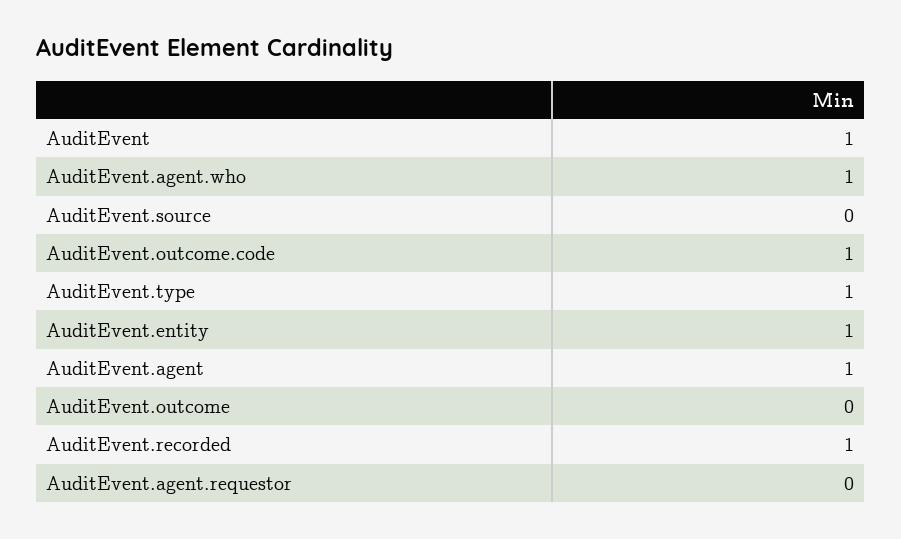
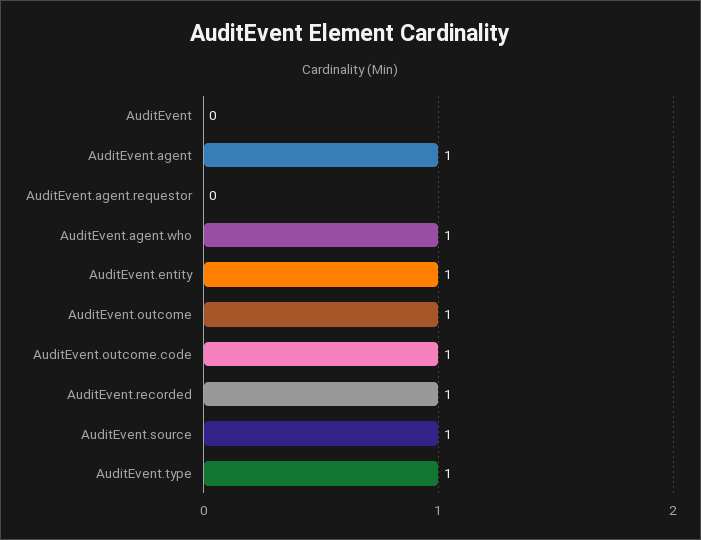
AuditEvent: 1 -> 0
AuditEvent.source: 0 -> 1
AuditEvent.outcome: 0 -> 1

